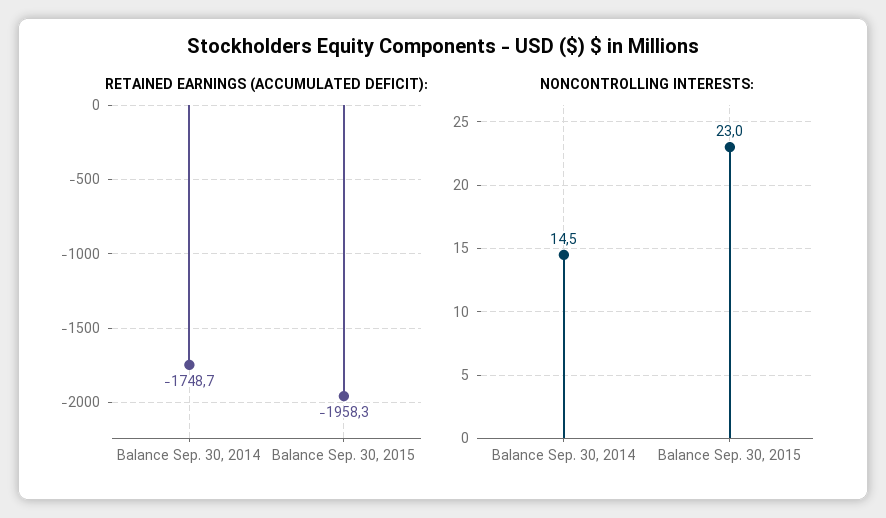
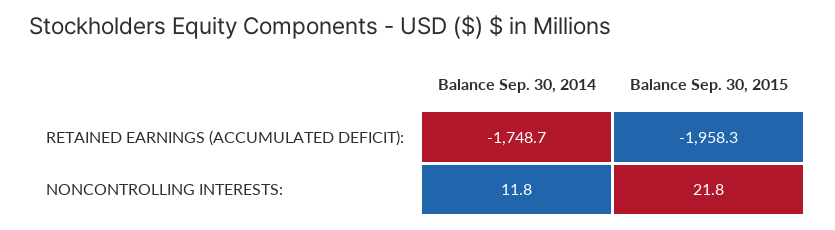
NONCONTROLLING INTERESTS:, Balance Sep. 30, 2014: 14.5 -> 11.8
NONCONTROLLING INTERESTS:, Balance Sep. 30, 2015: 23 -> 21.8

